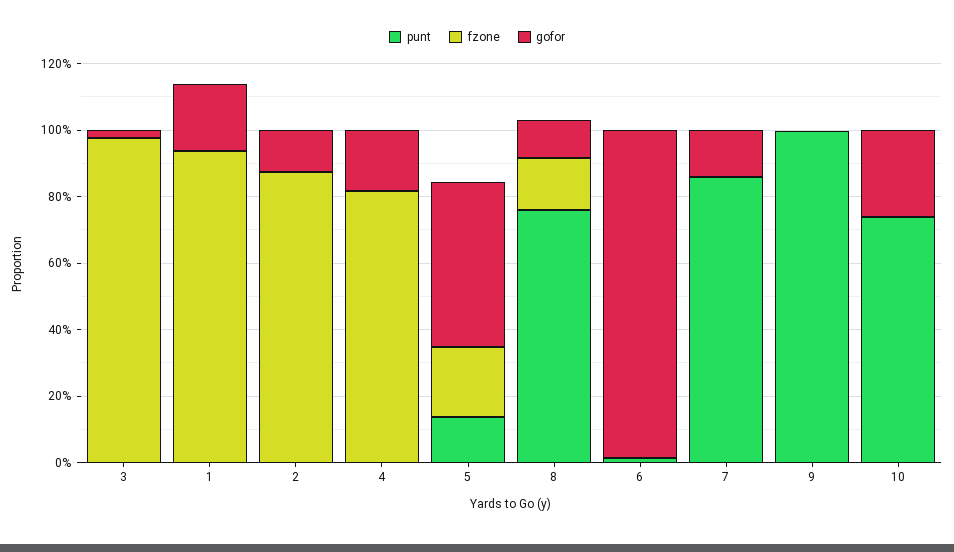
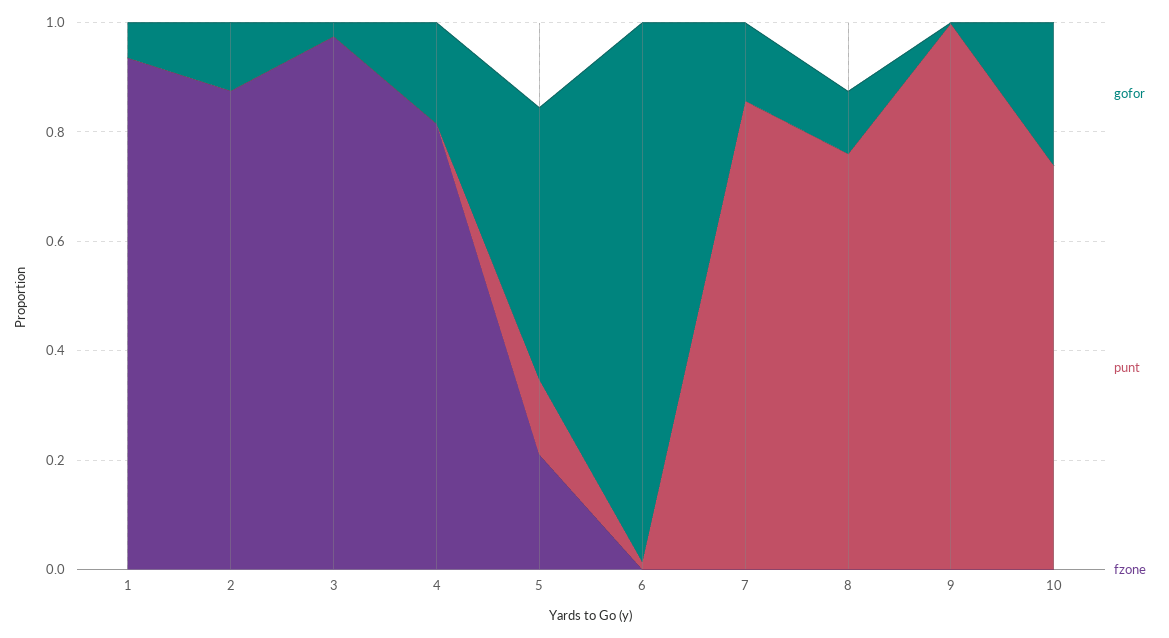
gofor, 1: 0.2 -> 0.05
fzone, 8: 0.15 -> 0

